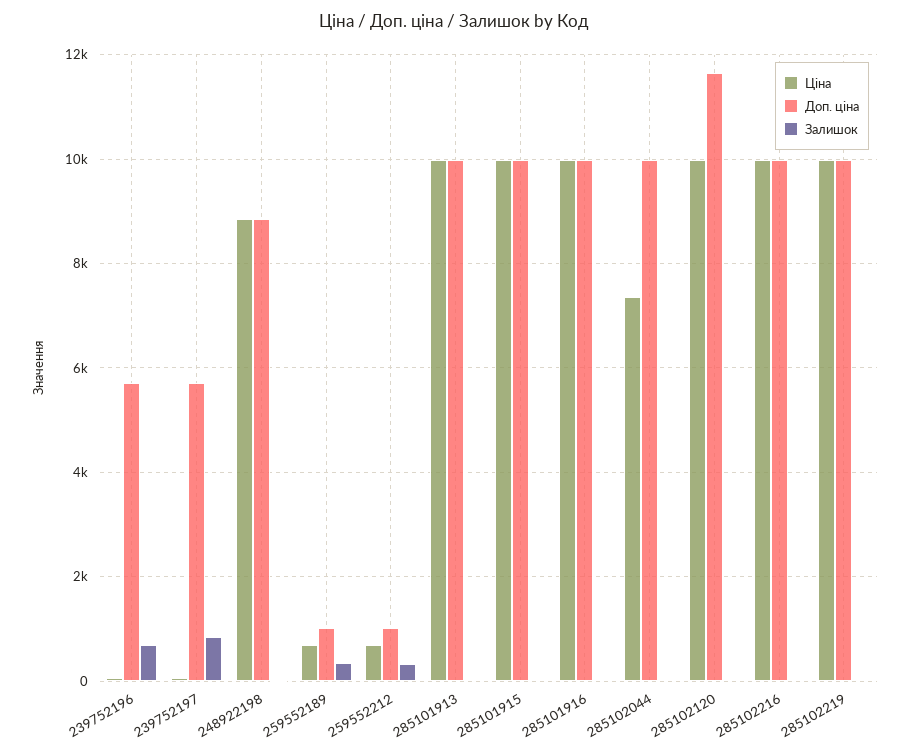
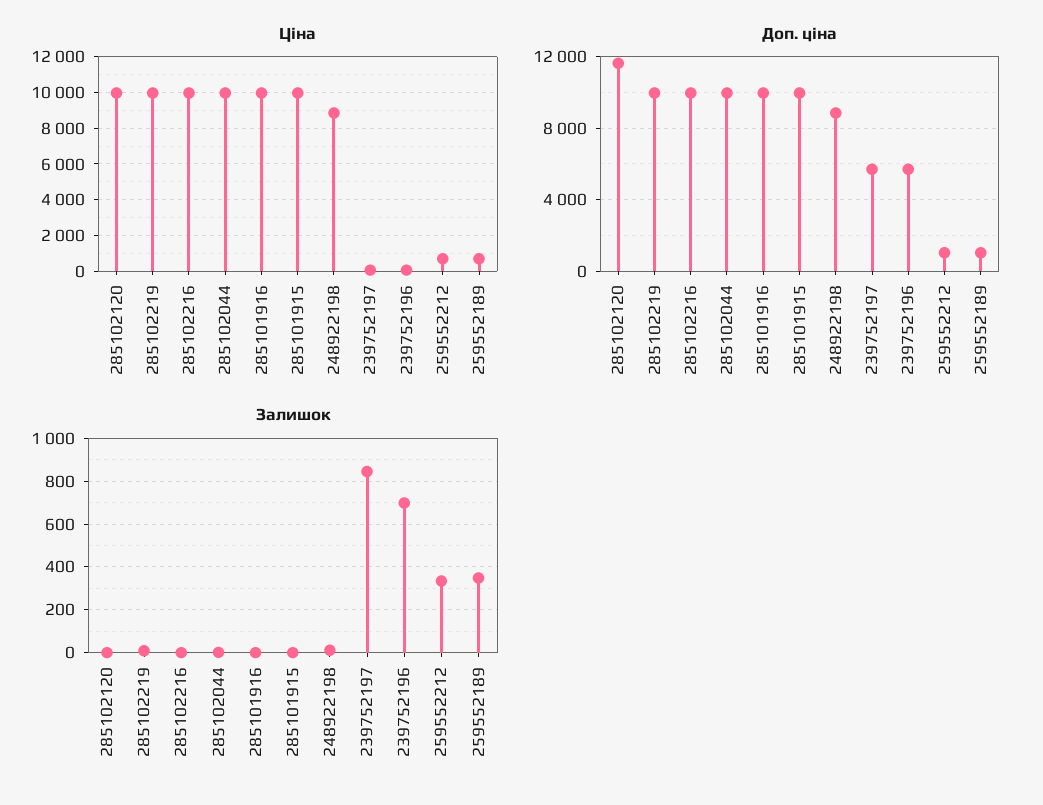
Ціна, 285101913: 10000 -> none
Доп. ціна, 285101913: 10000 -> none
Залишок, 285101913: 0 -> none
Ціна, 285102044: 7400 -> 10000

